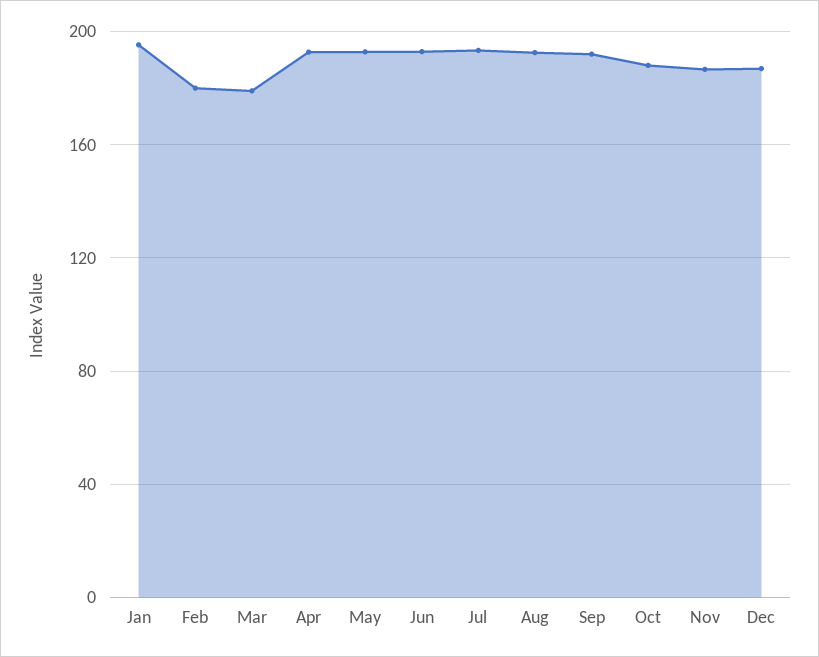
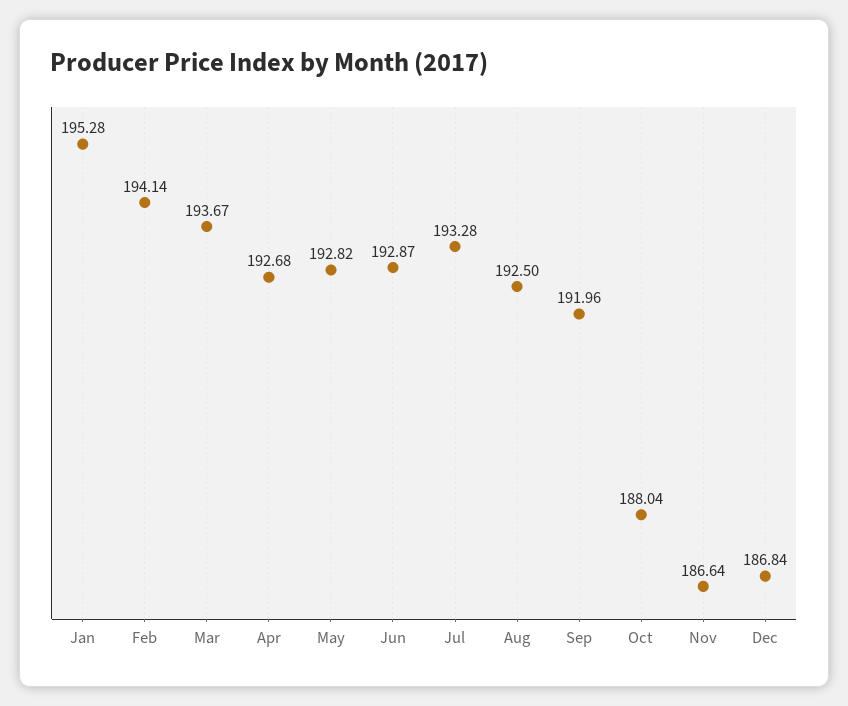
Feb: 180 -> 194.14
Mar: 180 -> 193.67

